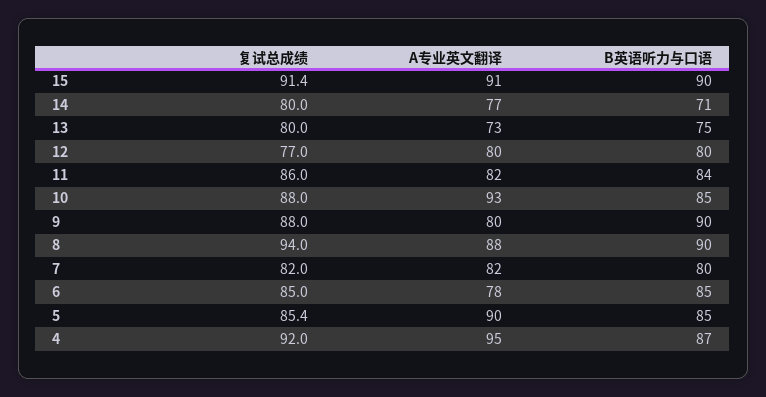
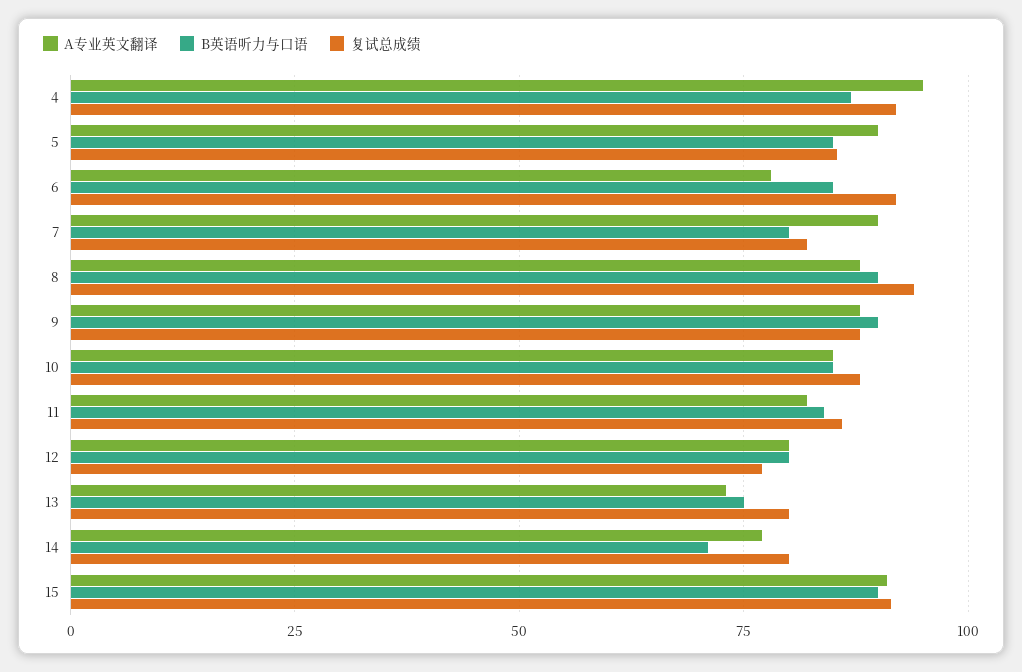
A专业英文翻译, 10: 93 -> 85
A专业英文翻译, 9: 80 -> 87.5
A专业英文翻译, 7: 82 -> 90
复试总成绩, 6: 85 -> 92.5

